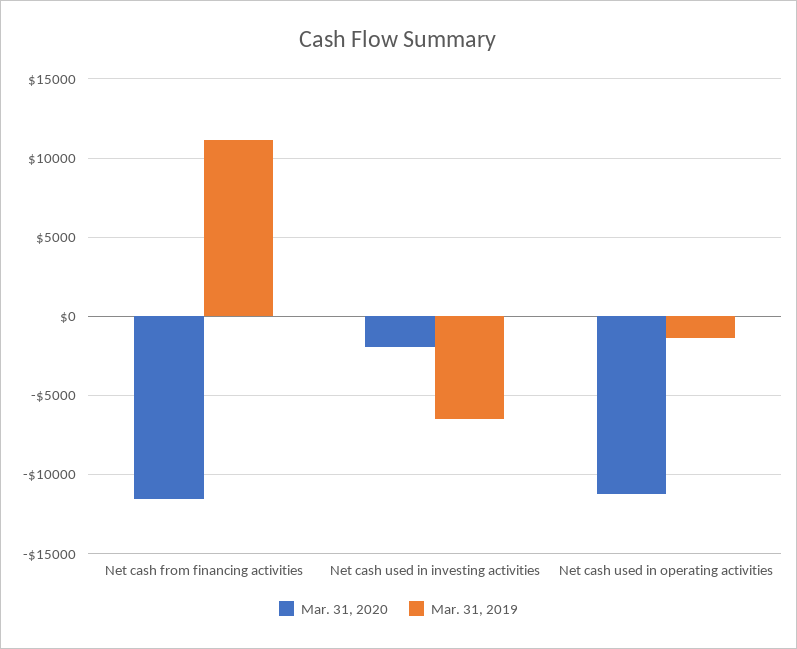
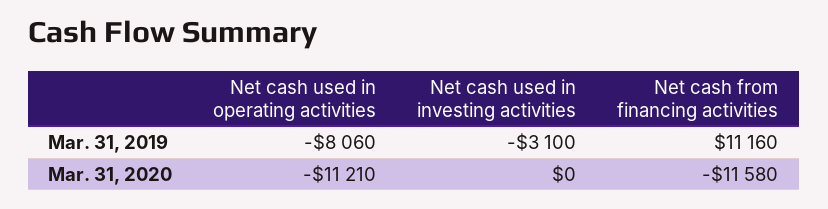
Mar. 31, 2020, Net cash used in investing activities: -2000 -> 0
Mar. 31, 2019, Net cash used in investing activities: -6500 -> -3100
Mar. 31, 2019, Net cash used in operating activities: -1500 -> -8060

